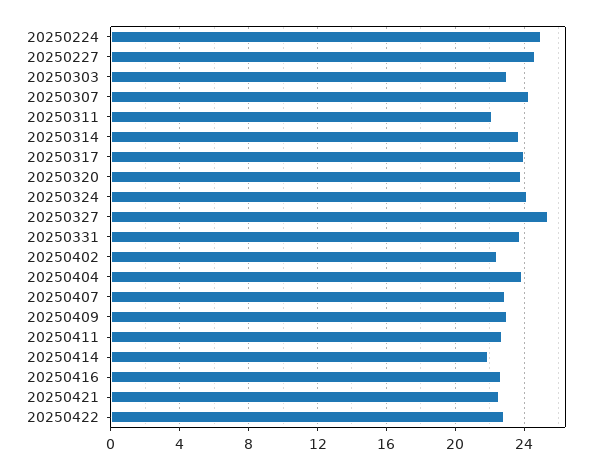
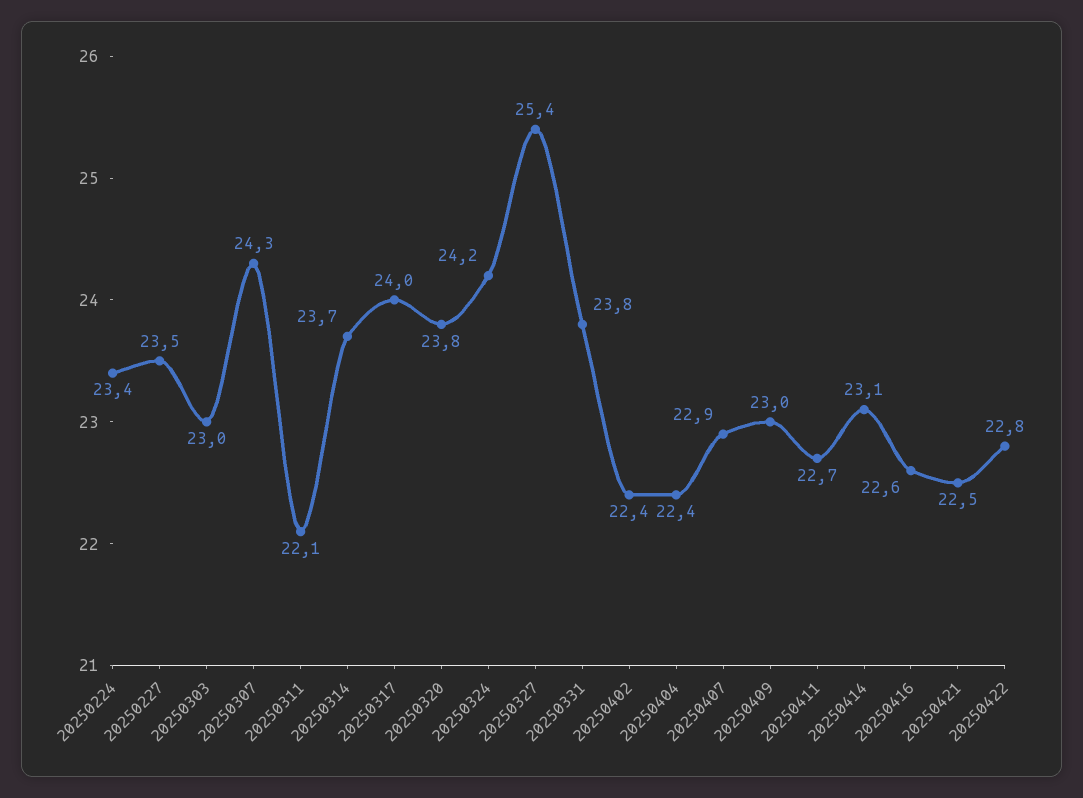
20250224: 25 -> 23.4
20250227: 24.5 -> 23.5
20250404: 24 -> 22.4
20250414: 22 -> 23.1

